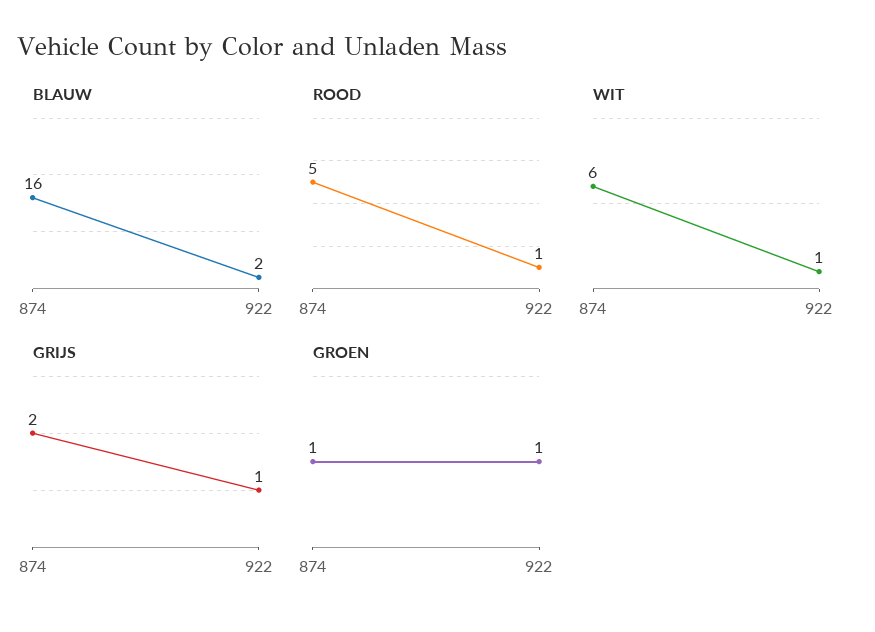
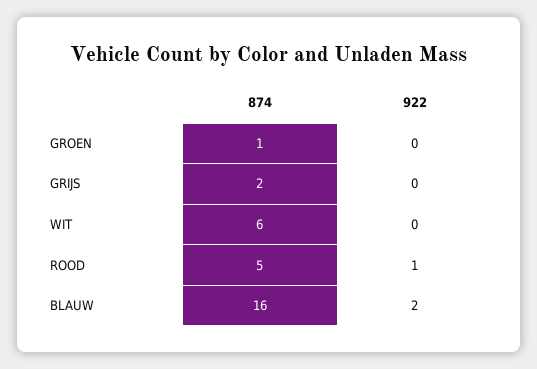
WIT, 922: 1 -> 0
GRIJS, 922: 1 -> 0
GROEN, 922: 1 -> 0

